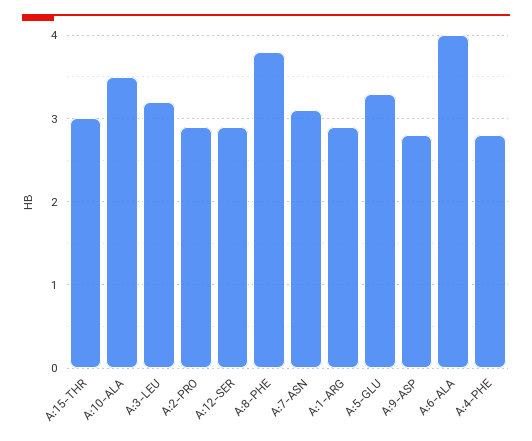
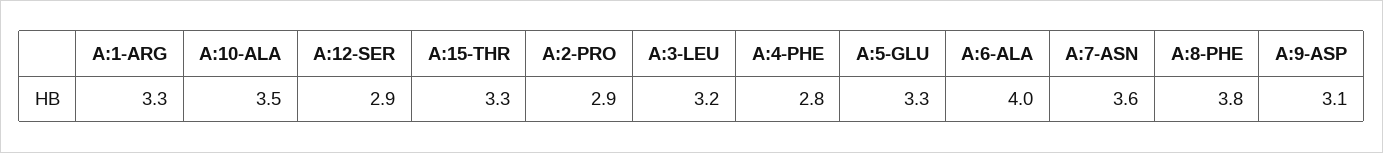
A:15-THR: 3 -> 3.3
A:7-ASN: 3.1 -> 3.6
A:1-ARG: 2.9 -> 3.3
A:9-ASP: 2.8 -> 3.1

